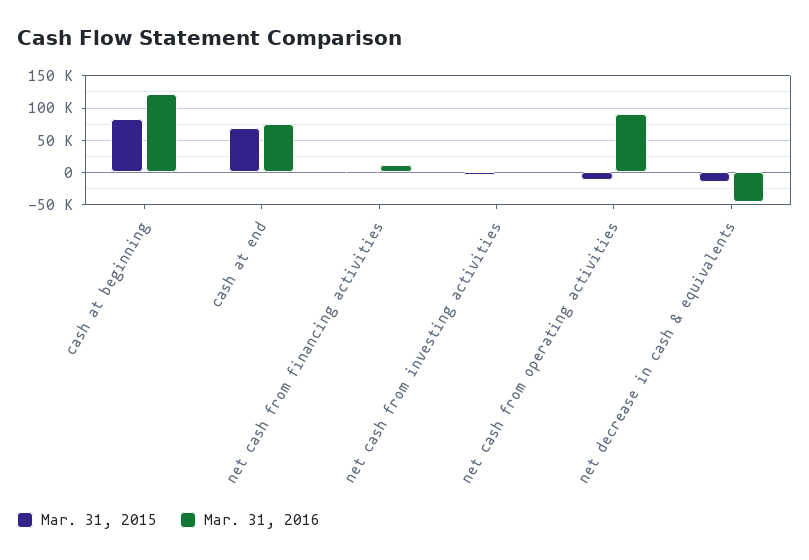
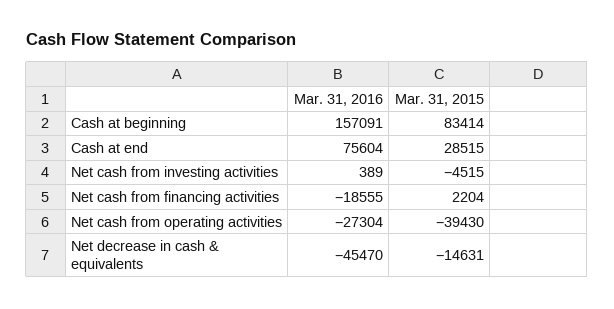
Mar. 31, 2016, cash at beginning: 120000 -> 157091
Mar. 31, 2015, cash at end: 70000 -> 28515
Mar. 31, 2016, net cash from financing activities: 10000 -> -18555
Mar. 31, 2015, net cash from operating activities: -10000 -> -39430
Mar. 31, 2016, net cash from operating activities: 90000 -> -27304

